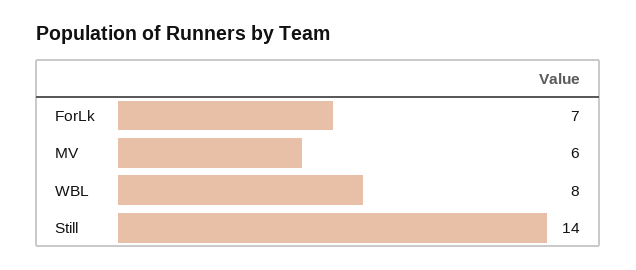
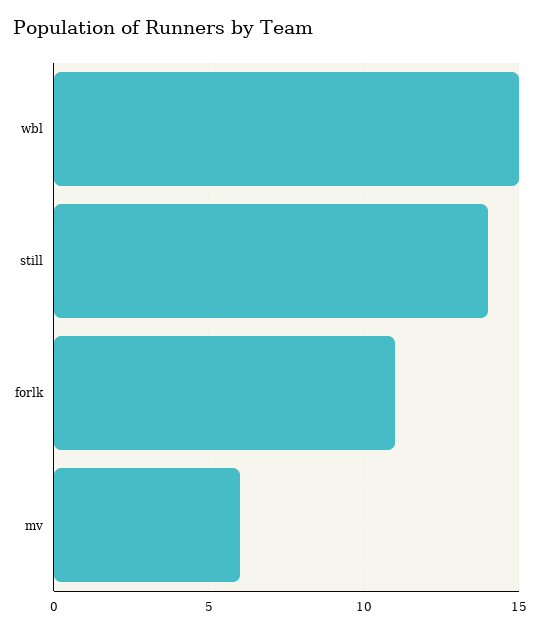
ForLk: 7 -> 11
WBL: 8 -> 15

